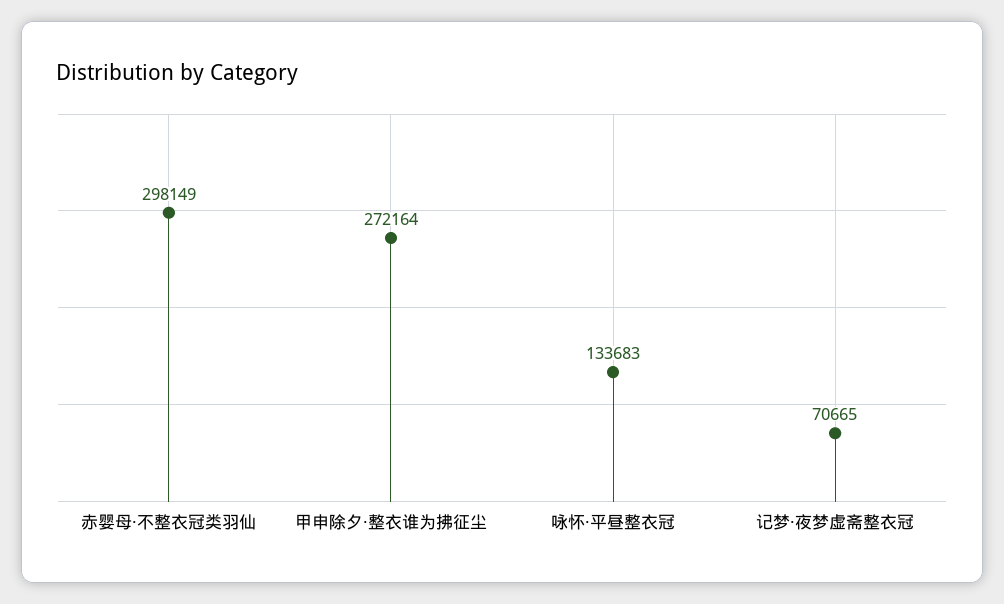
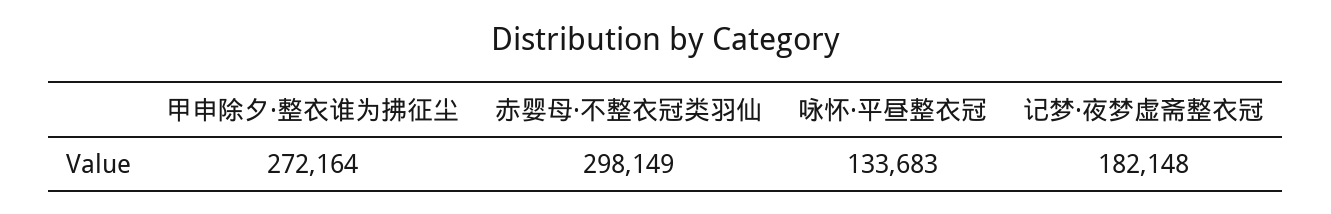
记梦·夜梦虚斋整衣冠: 70665 -> 182148

